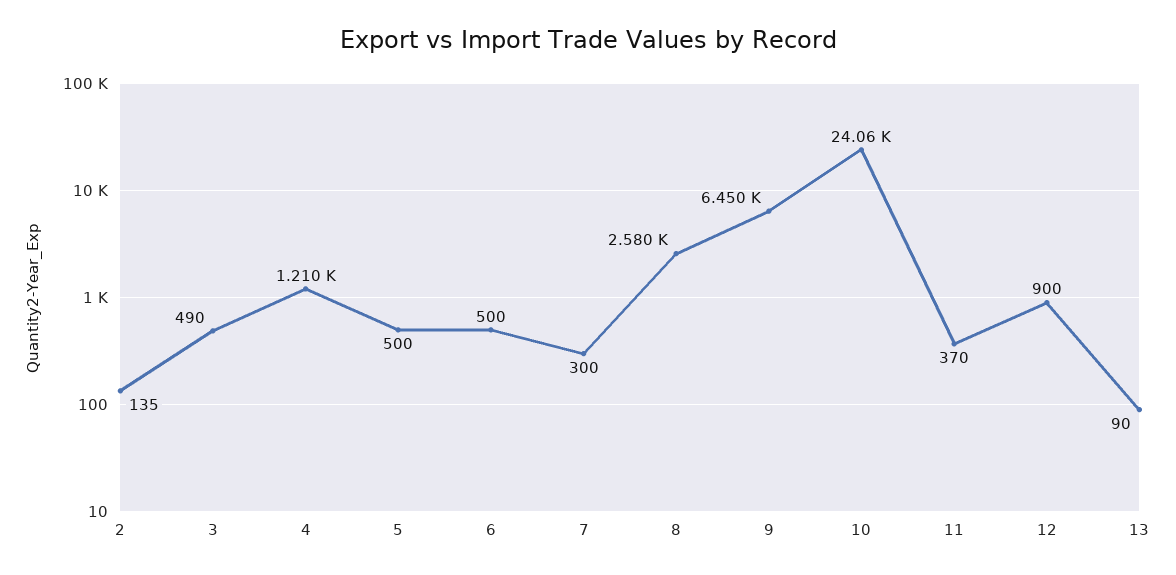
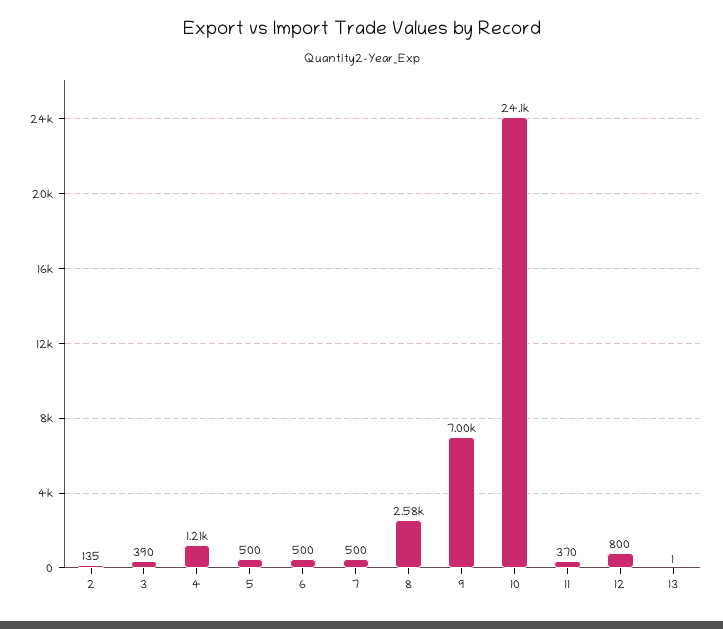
3: 490 -> 390
7: 300 -> 500
9: 6450 -> 7000
12: 900 -> 800
13: 90 -> 1

